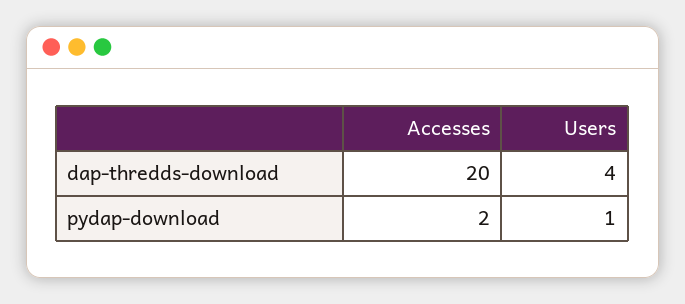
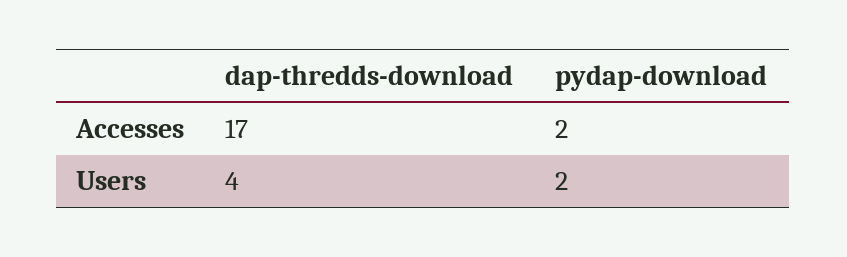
Accesses, dap-thredds-download: 20 -> 17
Users, pydap-download: 1 -> 2

